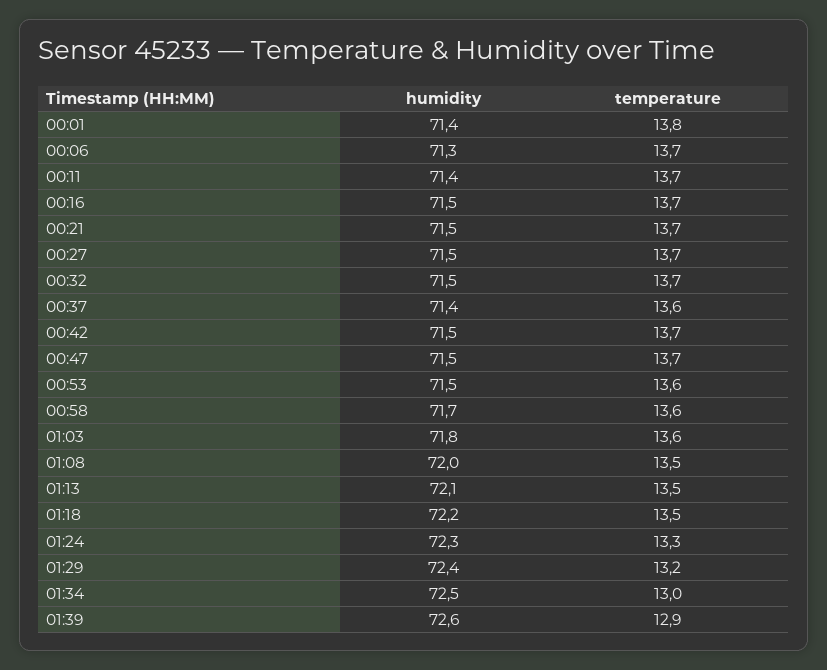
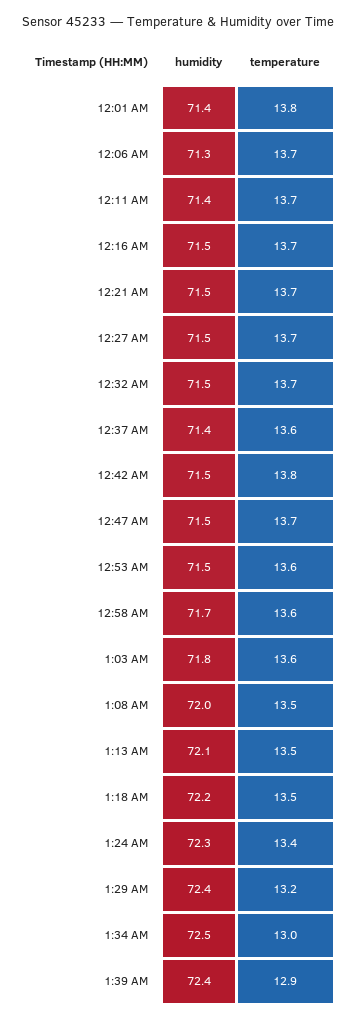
temperature, 00:42: 13.7 -> 13.8
temperature, 01:24: 13.3 -> 13.4
humidity, 01:39: 72.6 -> 72.4

